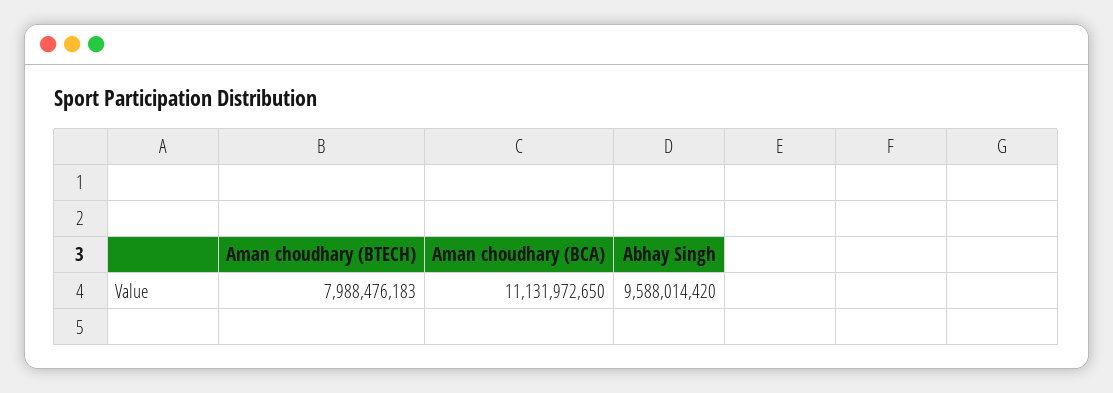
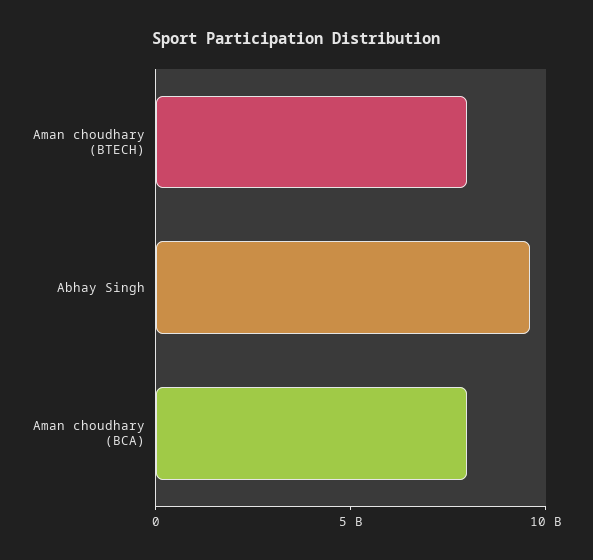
Aman choudhary (BCA): 11131972650 -> 8000000000

